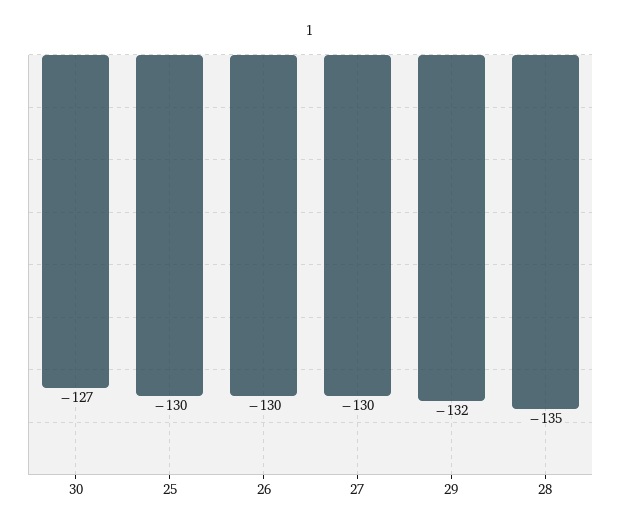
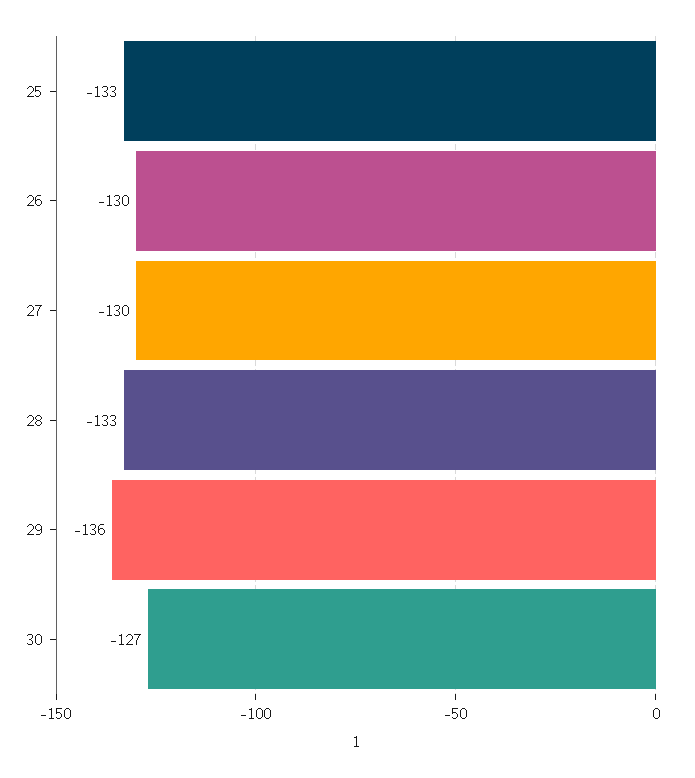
25: -130 -> -133
29: -132 -> -136
28: -135 -> -133

